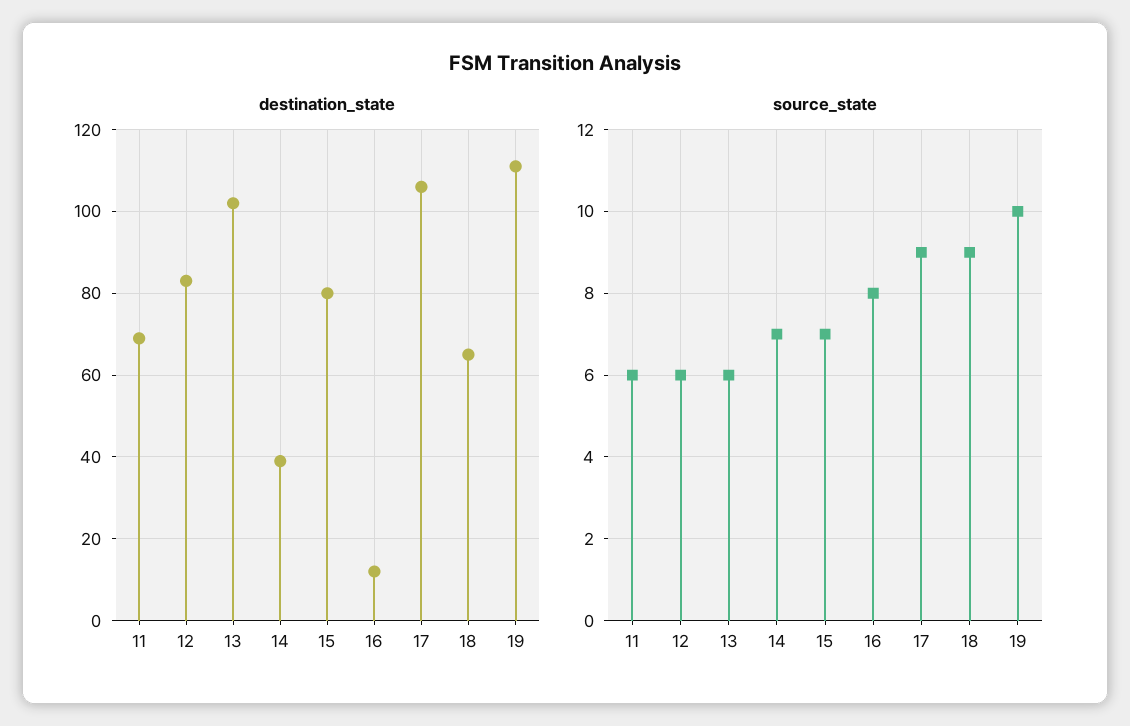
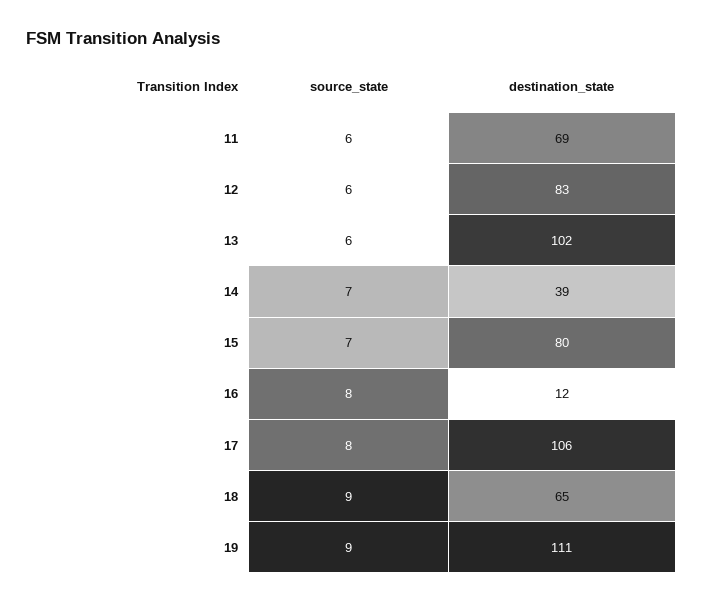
source_state, 17: 9 -> 8
source_state, 19: 10 -> 9

